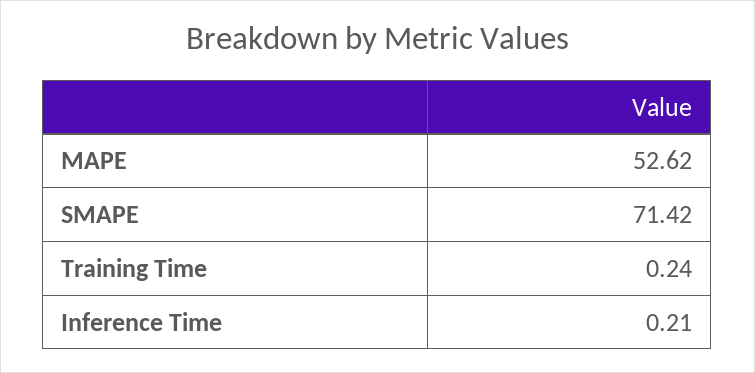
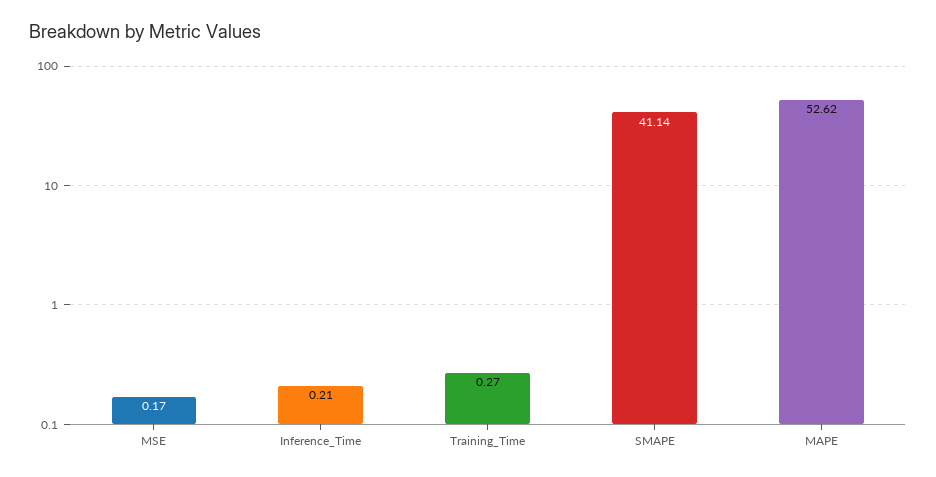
SMAPE: 71.42 -> 41.14
Training Time: 0.24 -> 0.27
MSE: none -> 0.17

